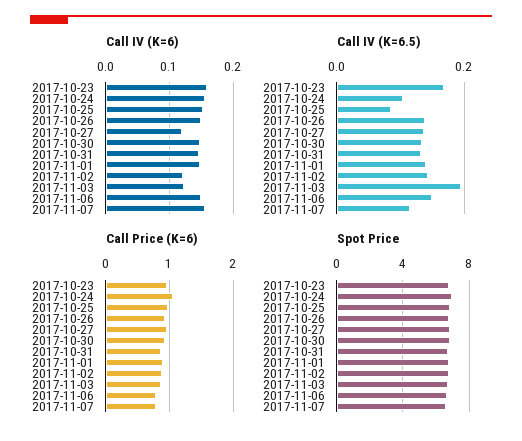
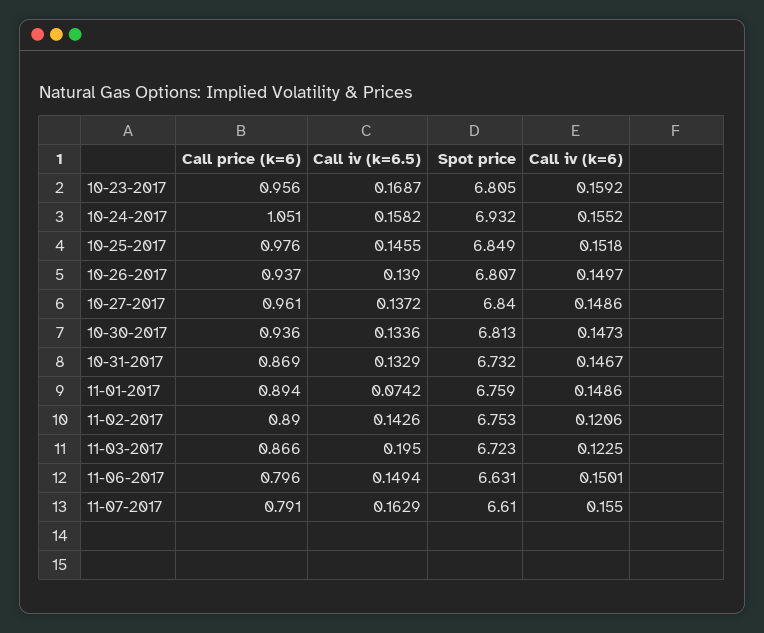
Call IV (K=6), 2017-10-27: 0.12 -> 0.1486
Call IV (K=6.5), 2017-10-24: 0.1 -> 0.1582
Call IV (K=6.5), 2017-10-25: 0.08 -> 0.1455
Call IV (K=6.5), 2017-11-01: 0.14 -> 0.0742
Call IV (K=6.5), 2017-11-07: 0.12 -> 0.1629

